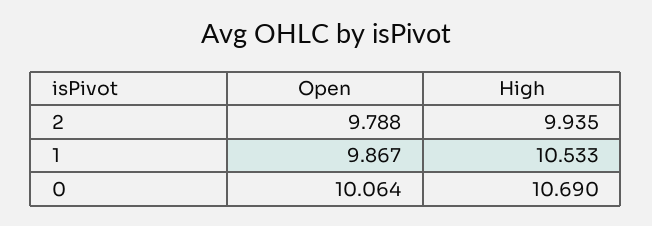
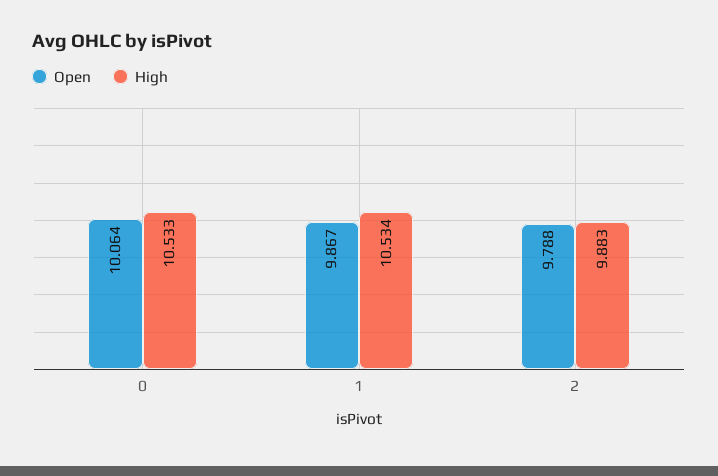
High, 2: 9.935 -> 9.883
High, 1: 10.533 -> 10.534
High, 0: 10.69 -> 10.533

